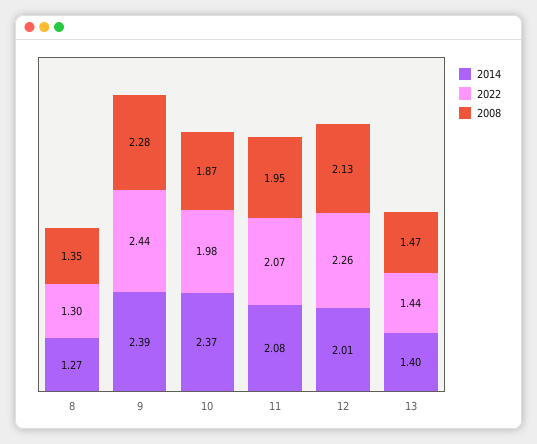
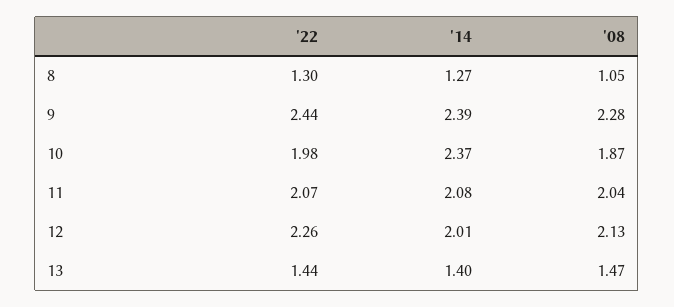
2008, 8: 1.35 -> 1.05
2008, 11: 1.95 -> 2.04

